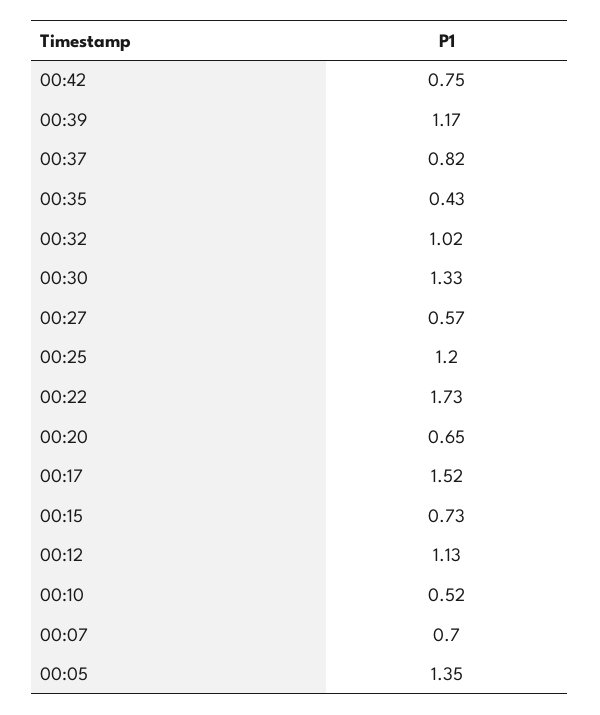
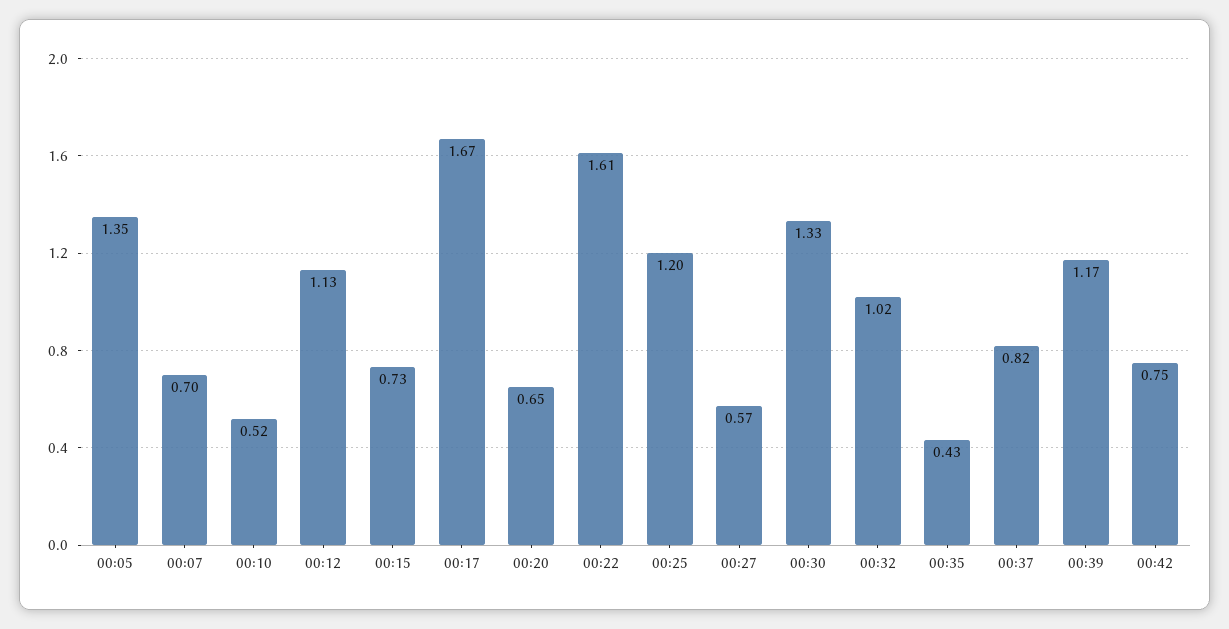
00:22: 1.73 -> 1.61
00:17: 1.52 -> 1.67

